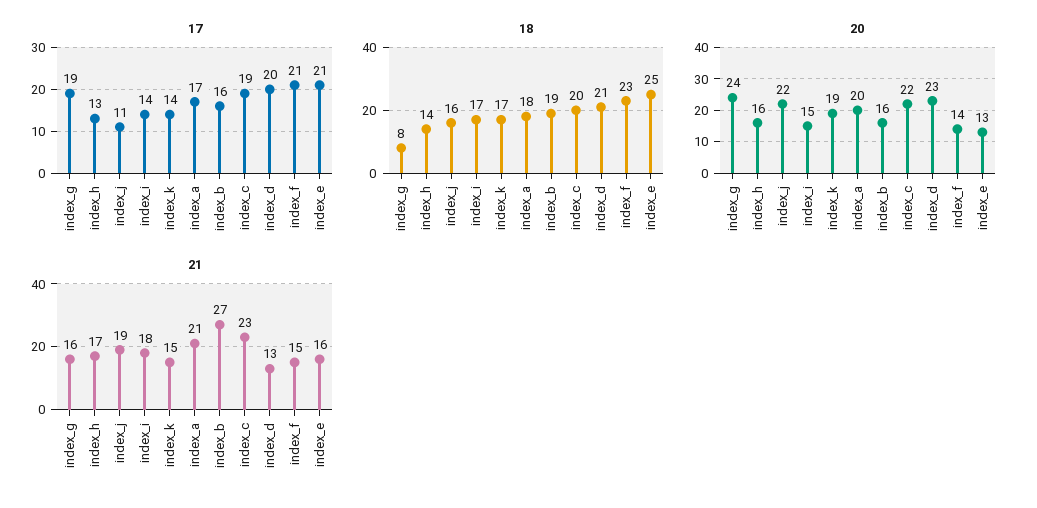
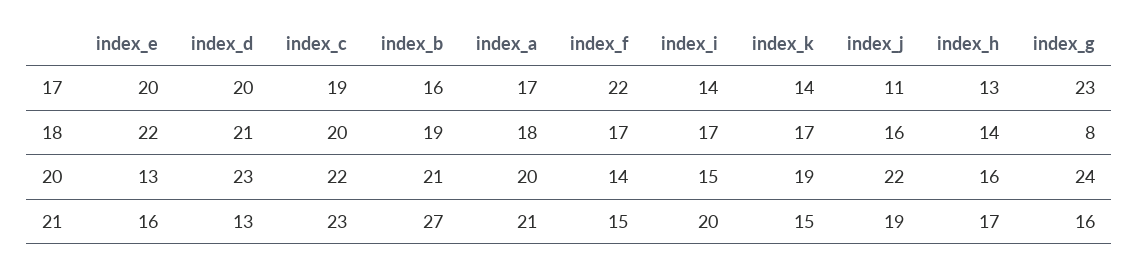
17, index_g: 19 -> 23
17, index_f: 21 -> 22
17, index_e: 21 -> 20
18, index_f: 23 -> 17
18, index_e: 25 -> 22
20, index_b: 16 -> 21
21, index_i: 18 -> 20

